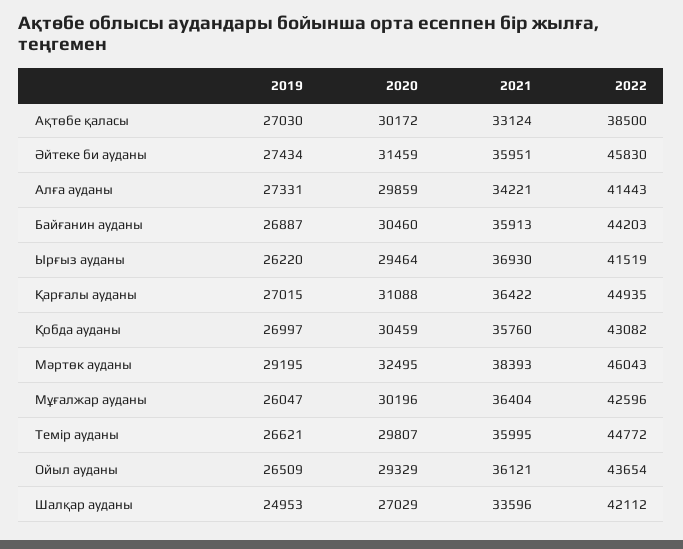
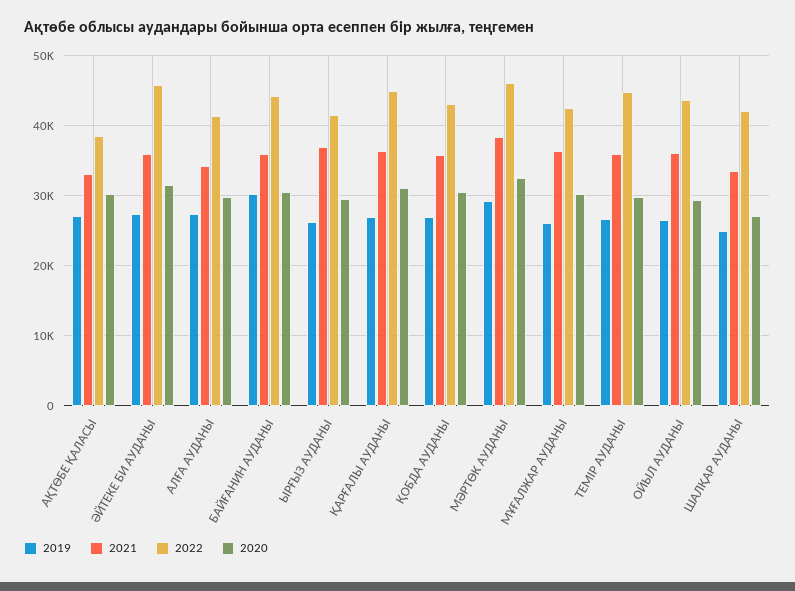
2019, Байғанин ауданы: 26887 -> 30000

